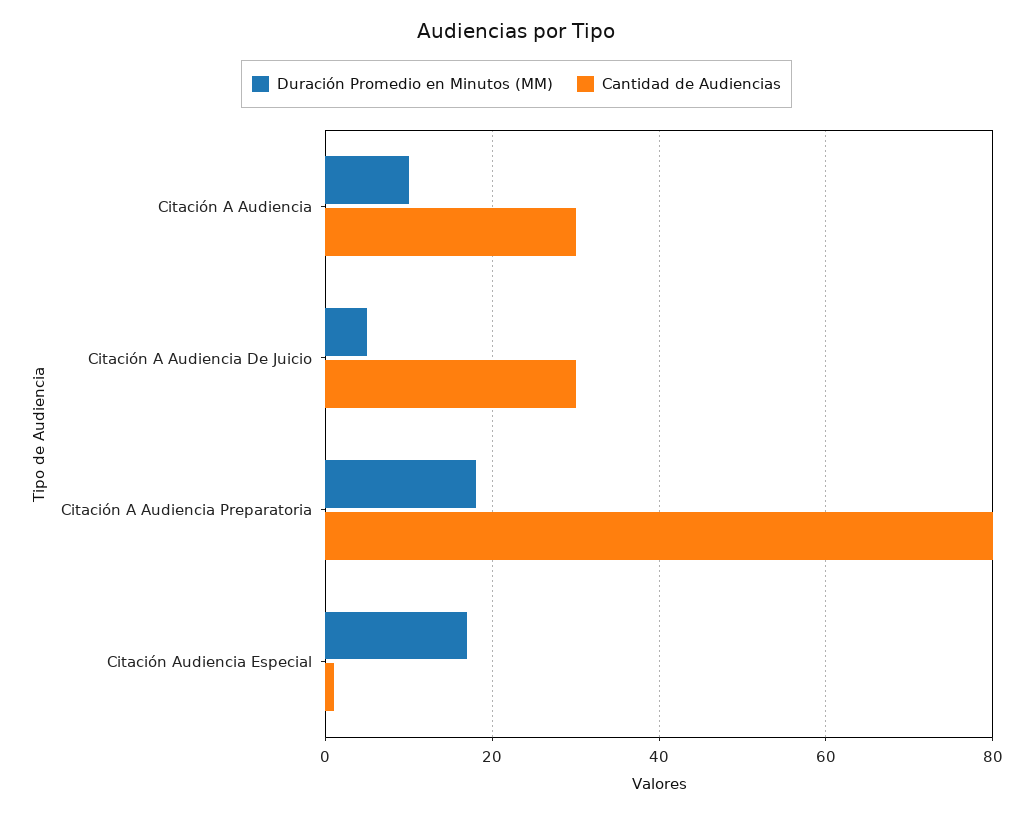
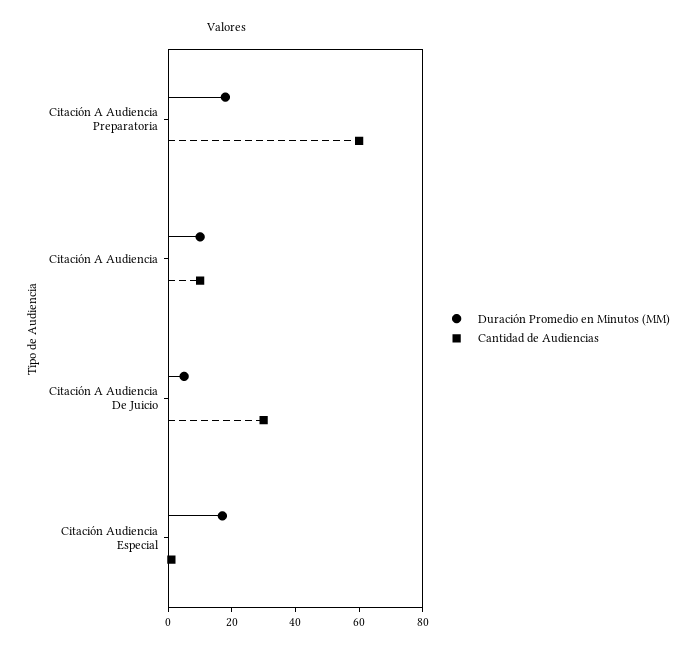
Cantidad de Audiencias, Citación A Audiencia: 30 -> 10
Cantidad de Audiencias, Citación A Audiencia Preparatoria: 80 -> 60

